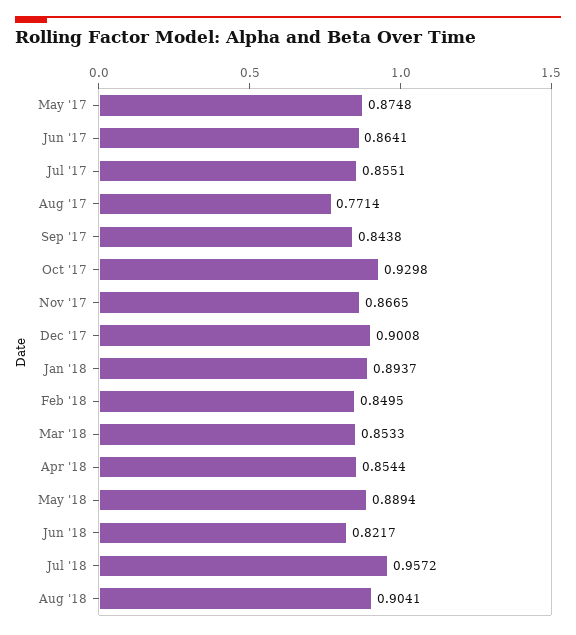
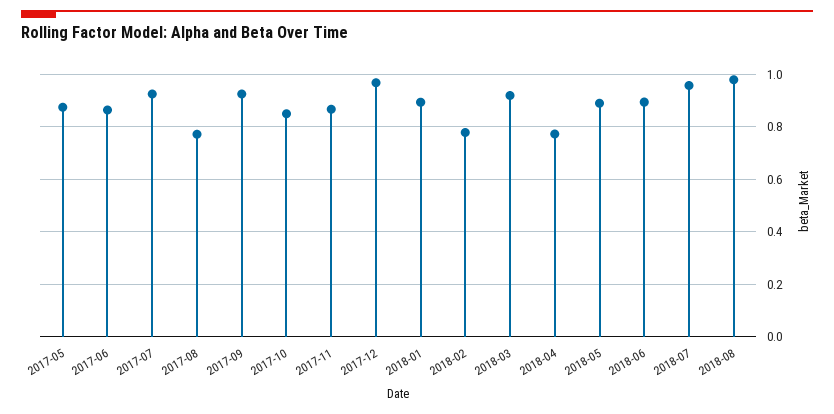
Jul '17: 0.8551 -> 0.925
Sep '17: 0.8438 -> 0.925
Oct '17: 0.9298 -> 0.85
Dec '17: 0.9008 -> 0.975
Feb '18: 0.8495 -> 0.775
Mar '18: 0.8533 -> 0.925
Apr '18: 0.8544 -> 0.775
Jun '18: 0.8217 -> 0.9
Aug '18: 0.9041 -> 0.975

